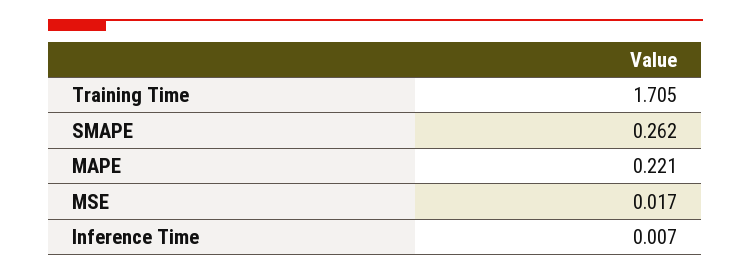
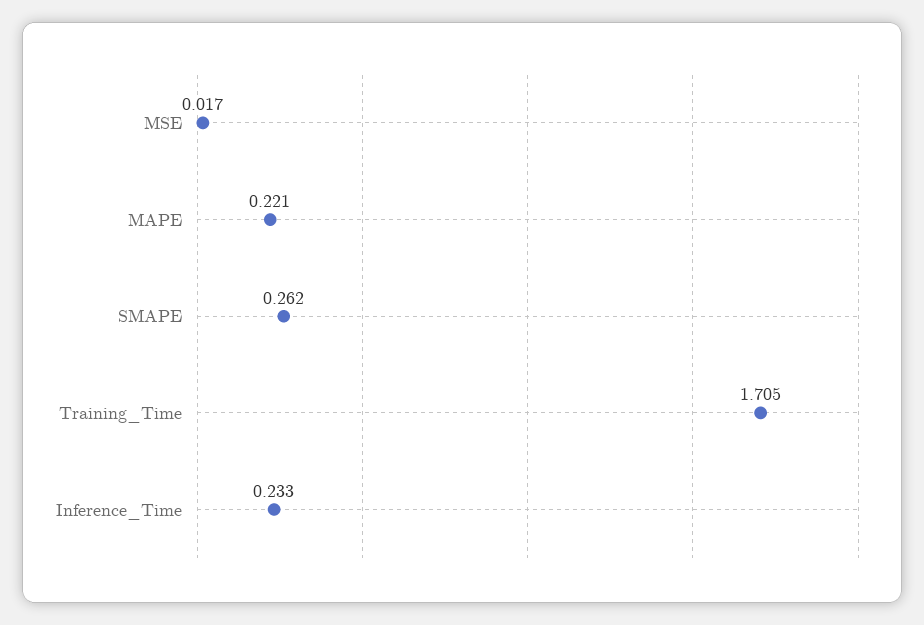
Inference Time: 0.007 -> 0.233

